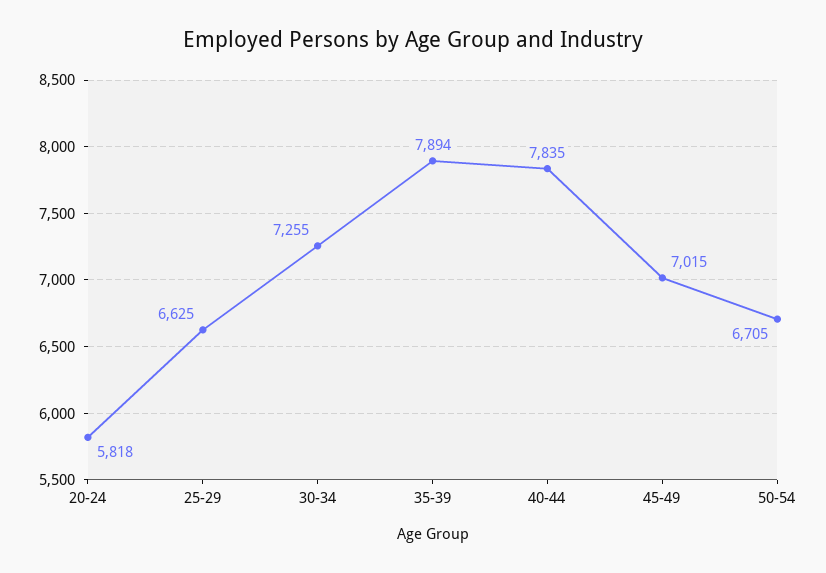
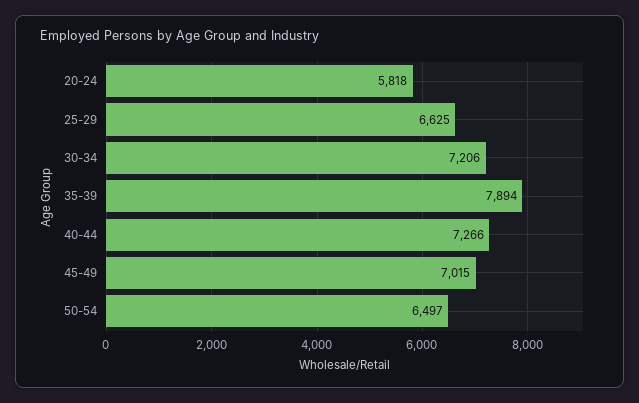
30-34: 7255 -> 7206
40-44: 7835 -> 7266
50-54: 6705 -> 6497

